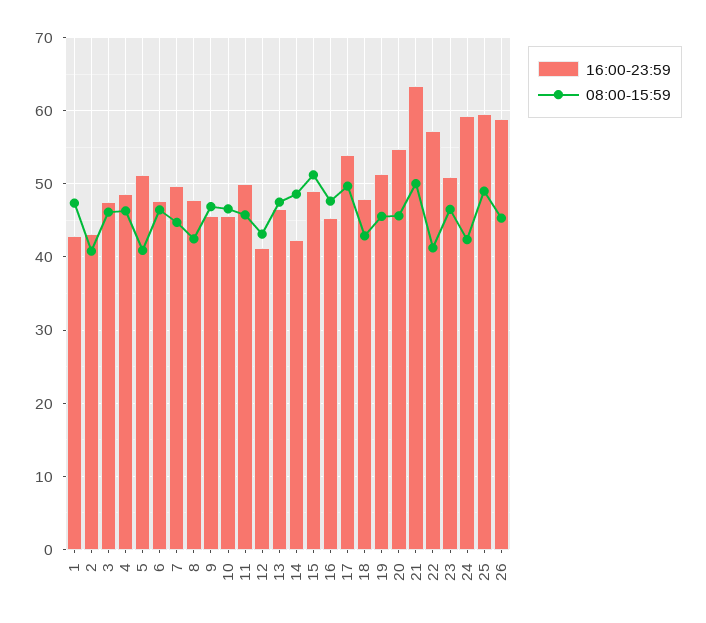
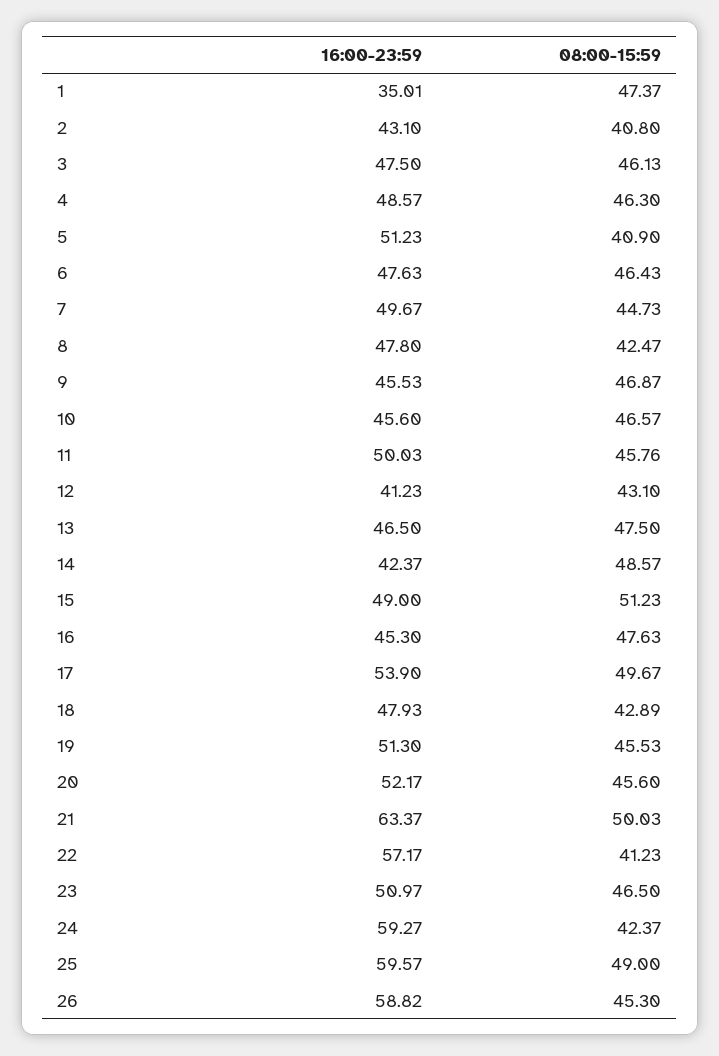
16:00-23:59, 1: 43 -> 35.01
16:00-23:59, 20: 55 -> 52.17

